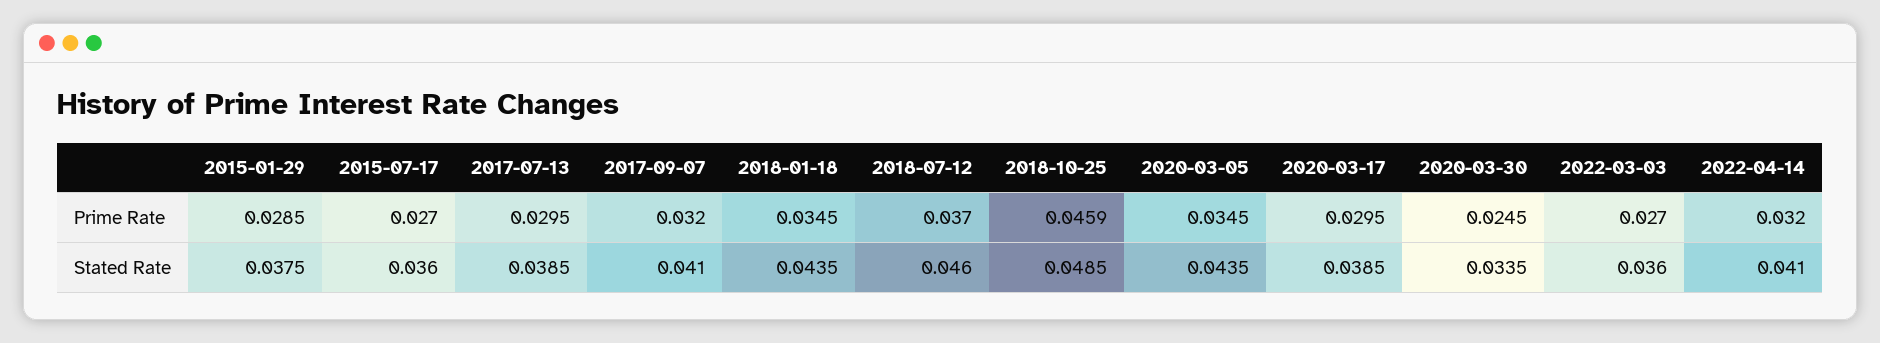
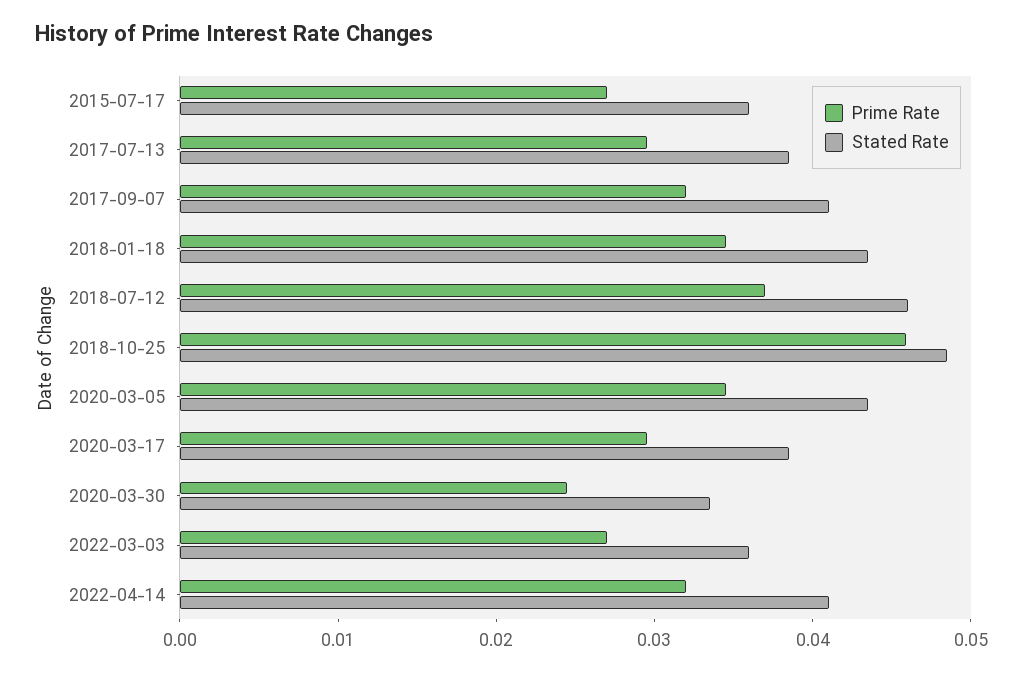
Prime Rate, 2015-01-29: 0.0285 -> none
Stated Rate, 2015-01-29: 0.0375 -> none

